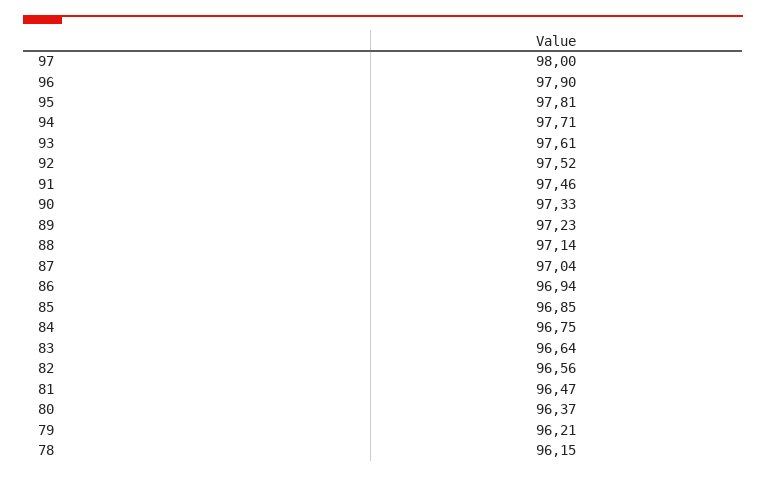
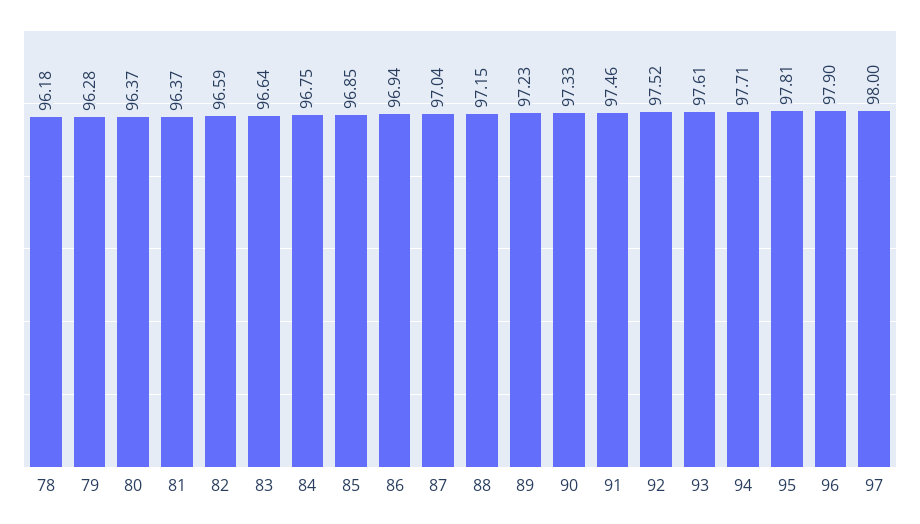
88: 97.14 -> 97.15
82: 96.56 -> 96.59
81: 96.47 -> 96.37
79: 96.21 -> 96.28
78: 96.15 -> 96.18

